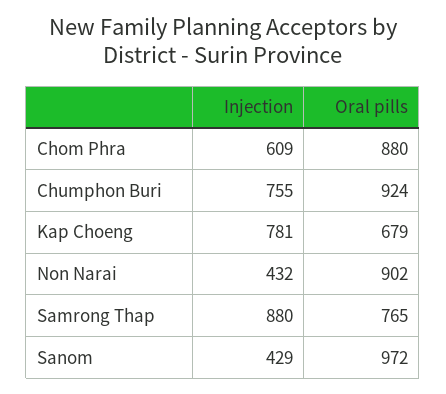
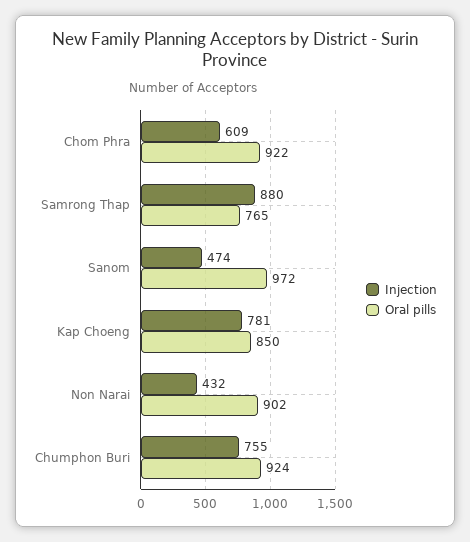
Oral pills, Chom Phra: 880 -> 922
Oral pills, Kap Choeng: 679 -> 850
Injection, Sanom: 429 -> 474

